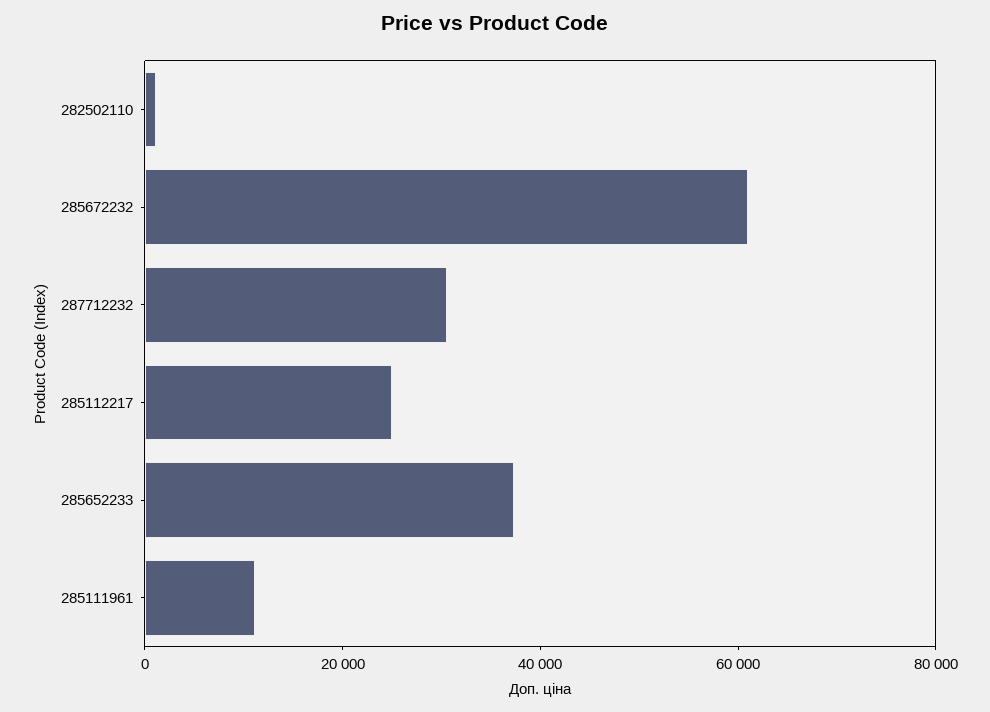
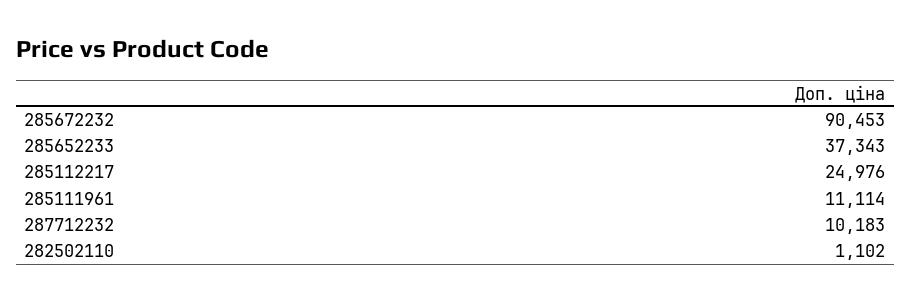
285672232: 60000 -> 90453
287712232: 30000 -> 10183

